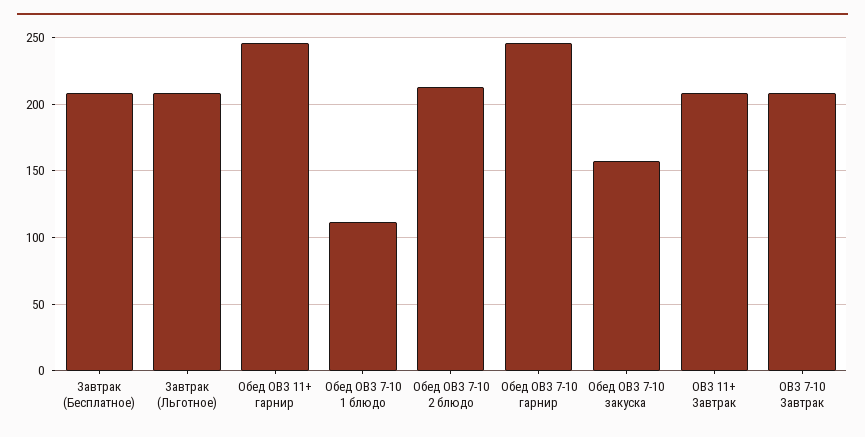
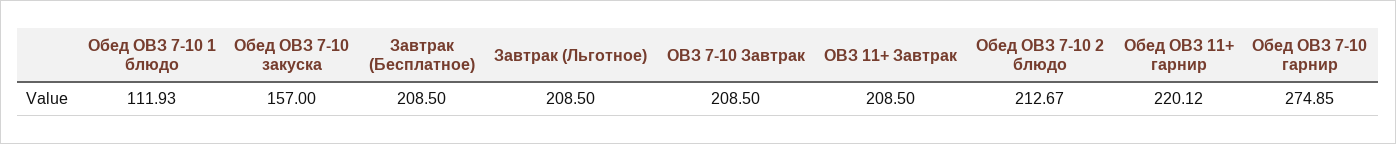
Обед ОВЗ 11+ гарнир: 245 -> 220.12
Обед ОВЗ 7-10 гарнир: 245 -> 274.85

